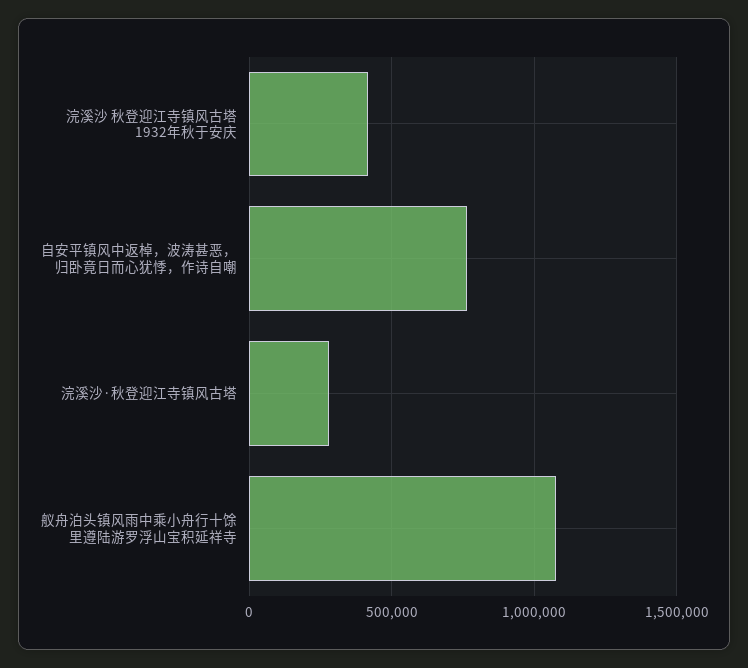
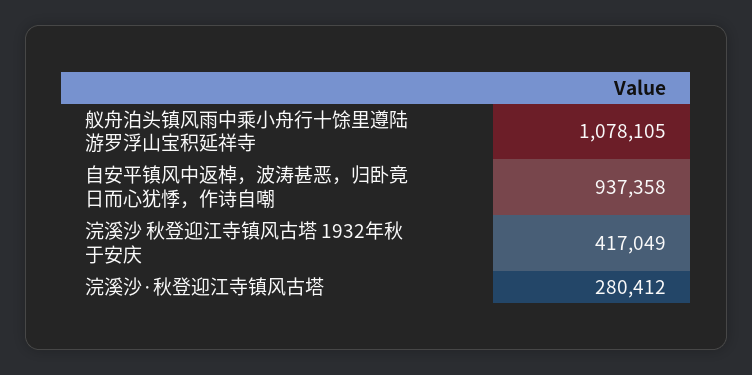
自安平镇风中返棹，波涛甚恶，归卧竟日而心犹悸，作诗自嘲: 750000 -> 937358

